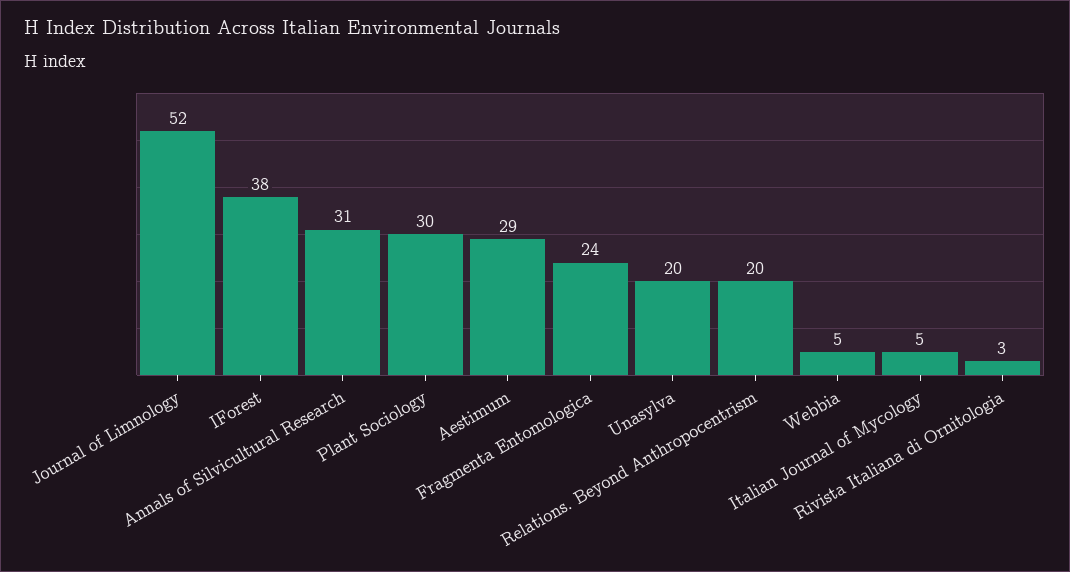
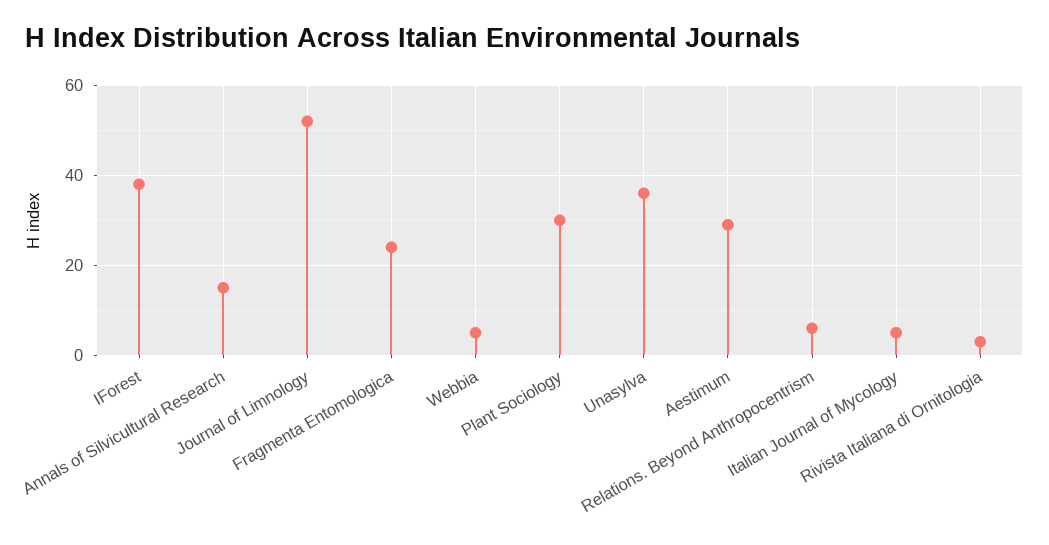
Annals of Silvicultural Research: 31 -> 15
Unasylva: 20 -> 35
Relations. Beyond Anthropocentrism: 20 -> 5

